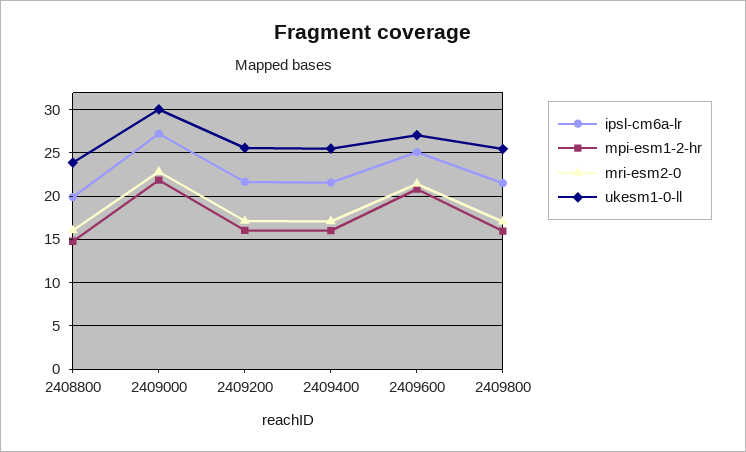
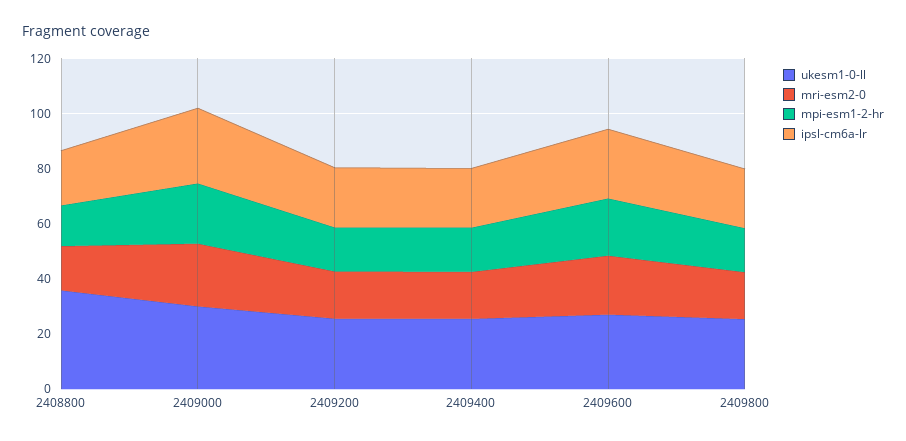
ukesm1-0-ll, 2408800: 24 -> 35

